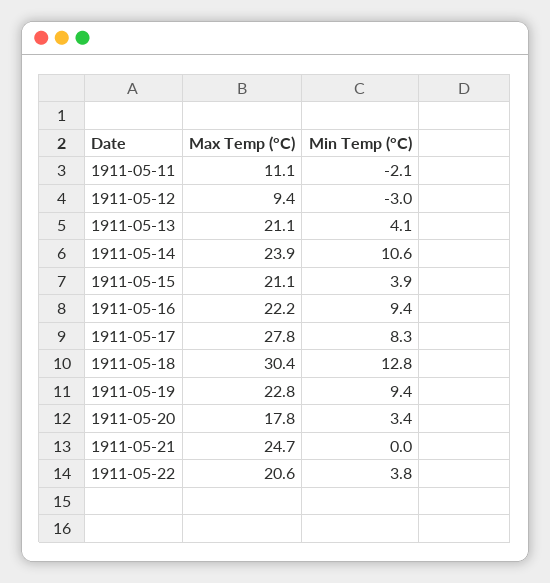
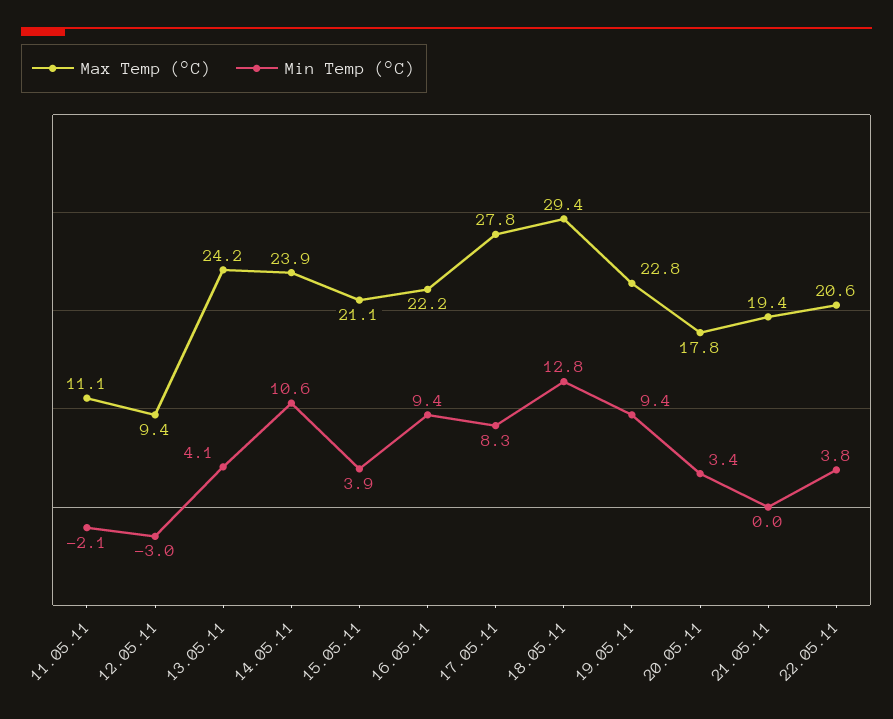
Max Temp (°C), 1911-05-13: 21.1 -> 24.2
Max Temp (°C), 1911-05-18: 30.4 -> 29.4
Max Temp (°C), 1911-05-21: 24.7 -> 19.4

